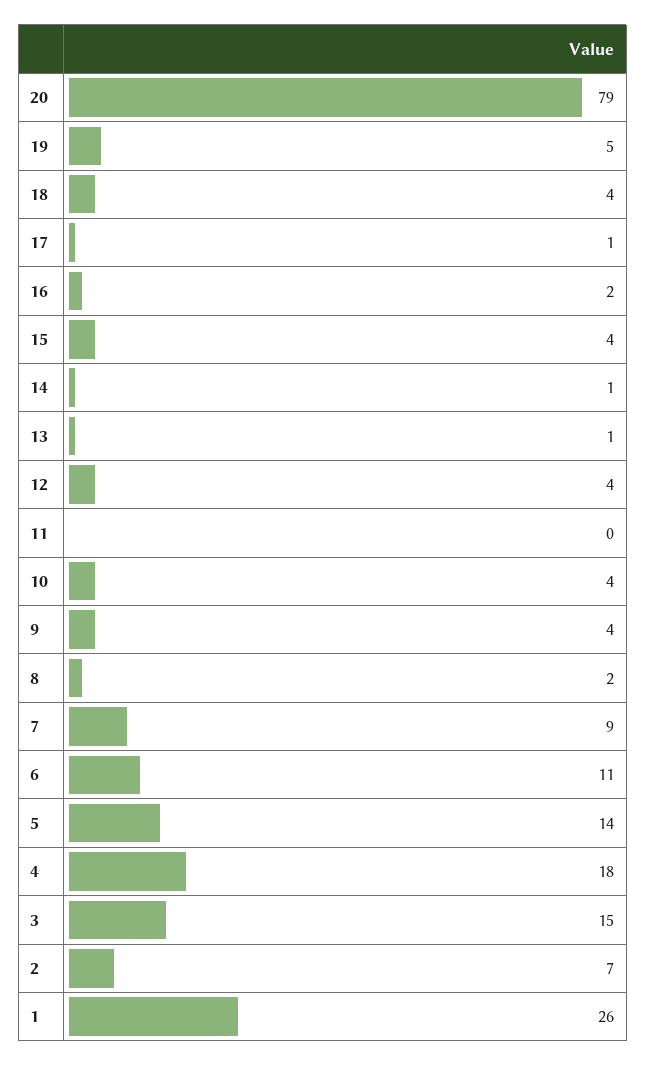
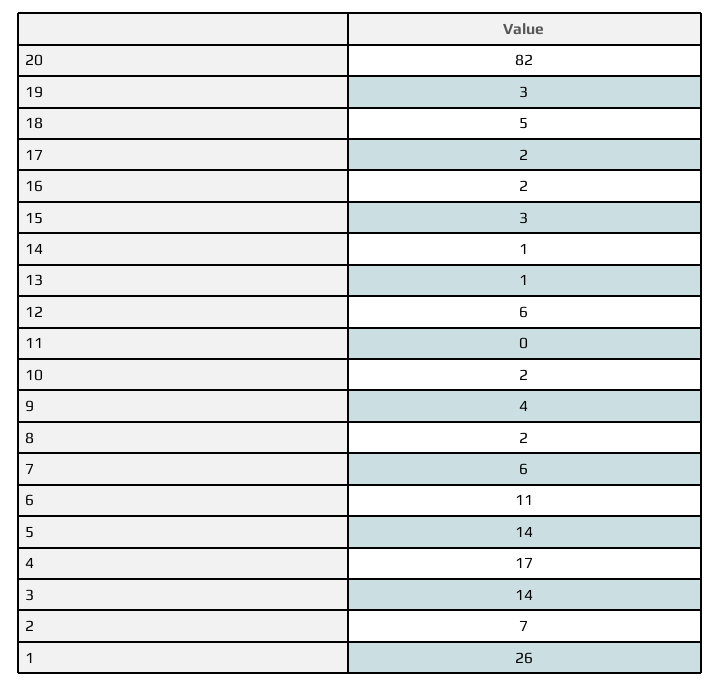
20: 79 -> 82
19: 5 -> 3
18: 4 -> 5
17: 1 -> 2
15: 4 -> 3
12: 4 -> 6
10: 4 -> 2
7: 9 -> 6
4: 18 -> 17
3: 15 -> 14

